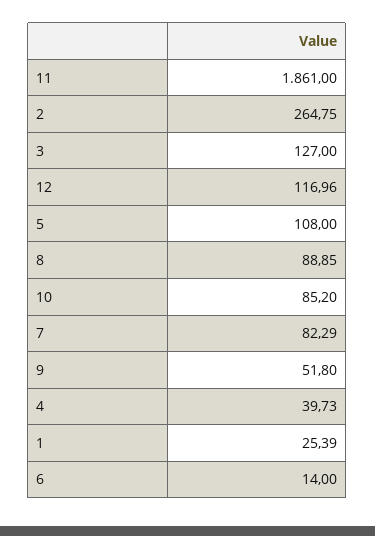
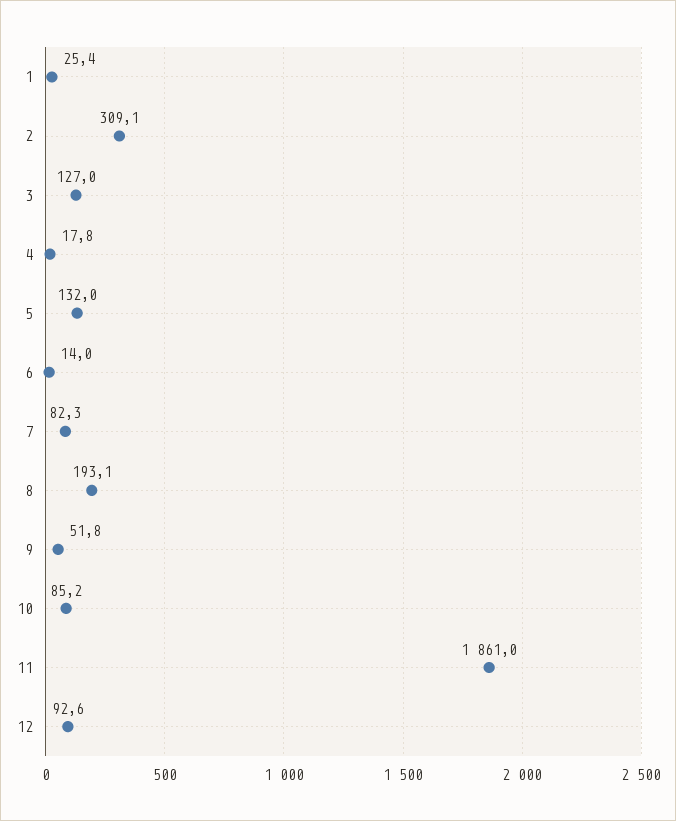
2: 264.75 -> 309.1
12: 116.96 -> 92.6
5: 108 -> 132
8: 88.85 -> 193.1
4: 39.73 -> 17.8

